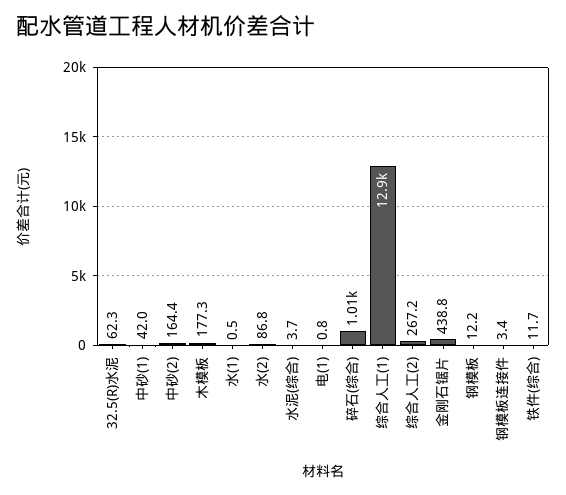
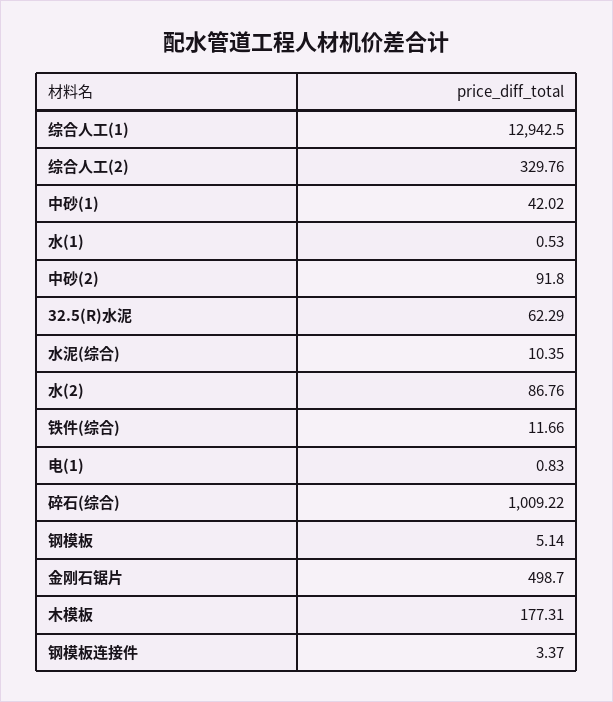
中砂(2): 164.4 -> 91.8
水泥(综合): 3.7 -> 10.35
综合人工(2): 267.2 -> 329.76
金刚石锯片: 438.8 -> 498.7
钢模板: 12.2 -> 5.14

